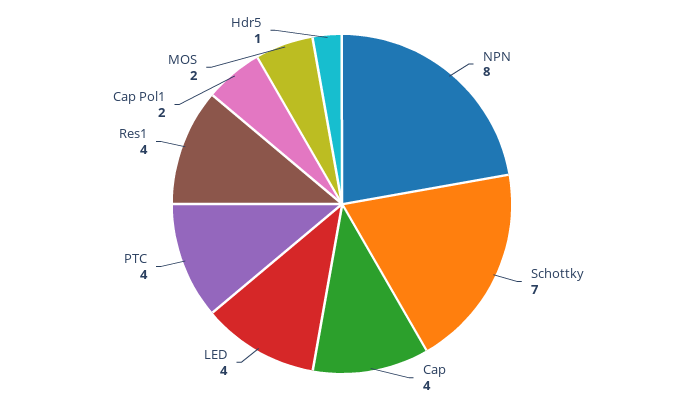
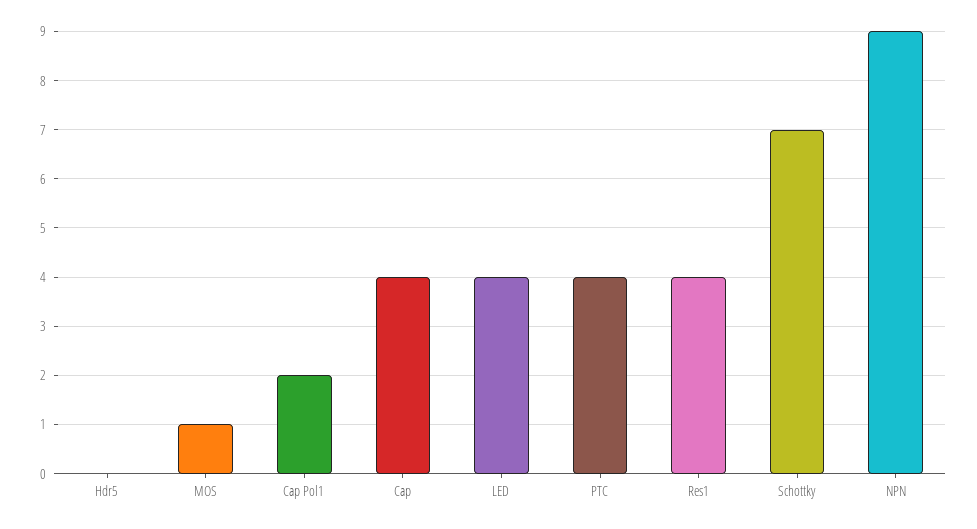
NPN: 8 -> 9
MOS: 2 -> 1
Hdr5: 1 -> 0

